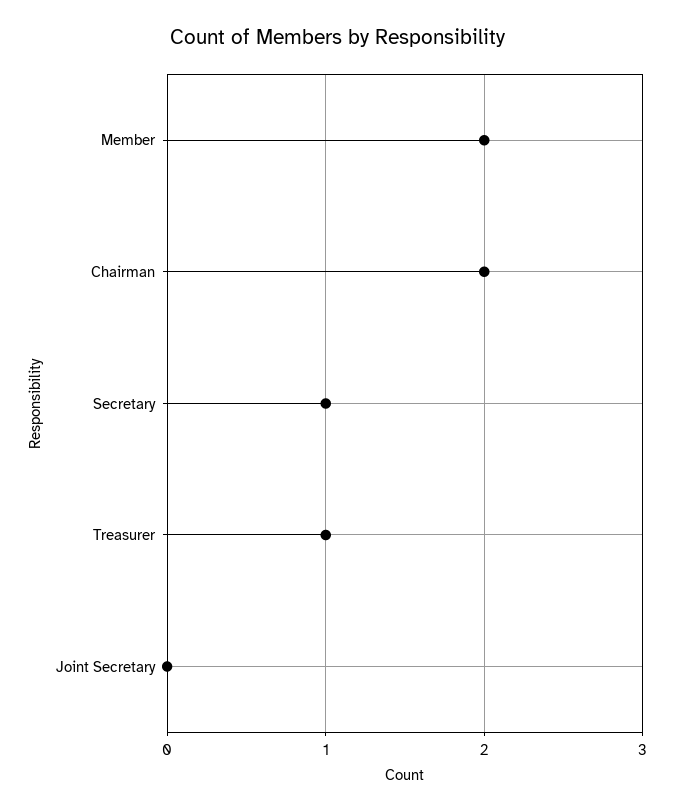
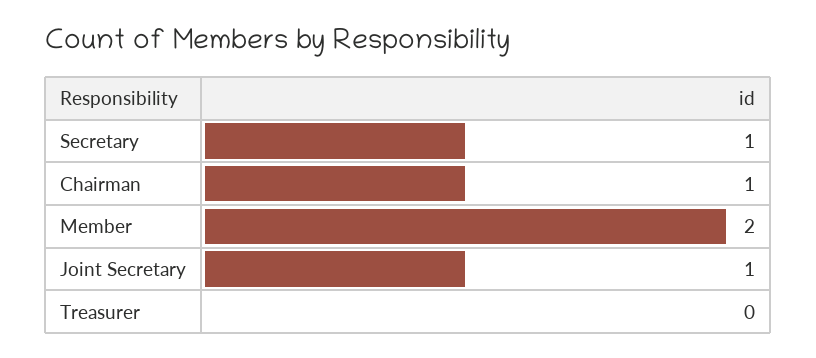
Chairman: 2 -> 1
Treasurer: 1 -> 0
Joint Secretary: 0 -> 1

